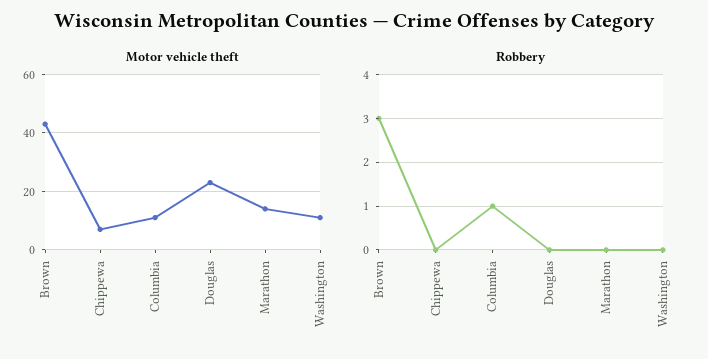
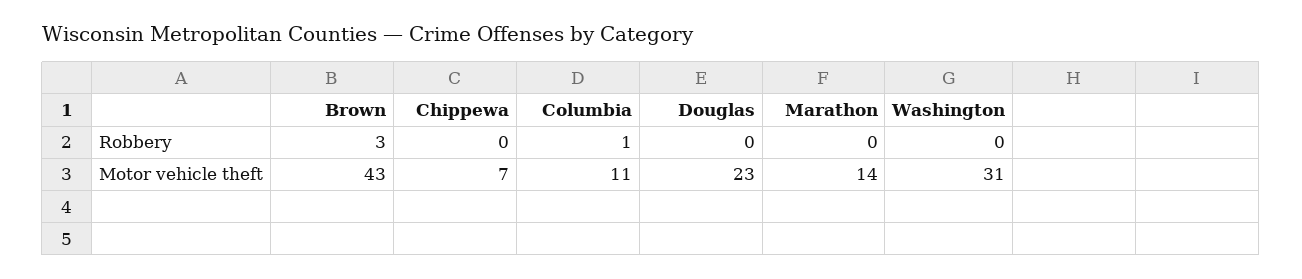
Motor vehicle theft, Washington: 10 -> 31

